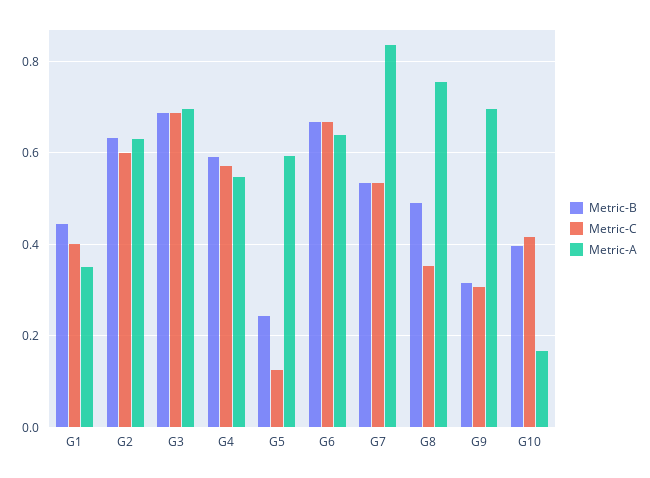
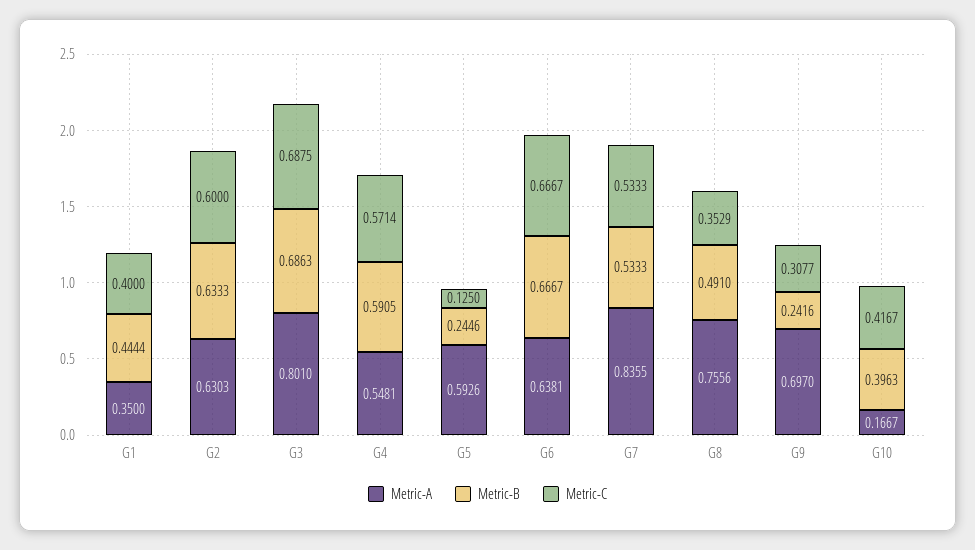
Metric-A, G3: 0.7 -> 0.801
Metric-B, G9: 0.32 -> 0.2416

